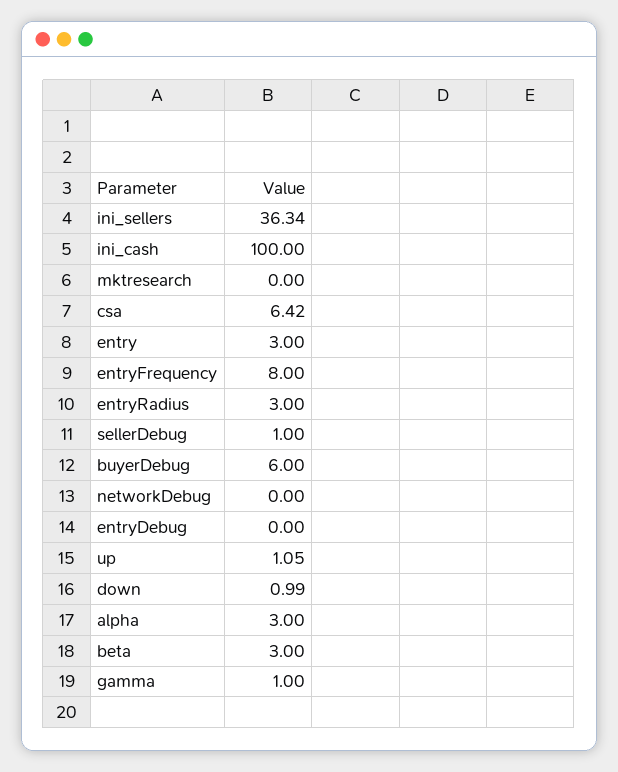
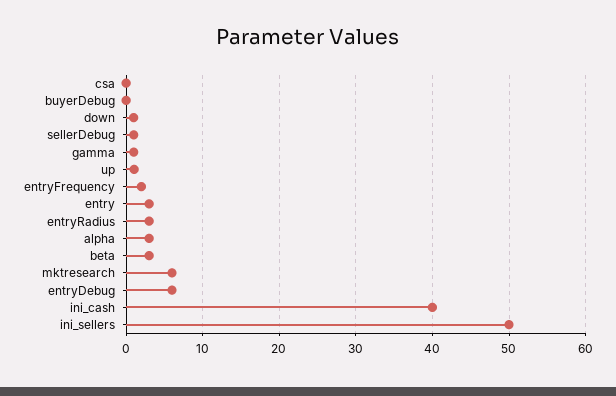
ini_sellers: 36.34 -> 50
ini_cash: 100 -> 40
mktresearch: 0 -> 6
csa: 6.42 -> 0
entryFrequency: 8 -> 2
buyerDebug: 6 -> 0
networkDebug: 0 -> none
entryDebug: 0 -> 6

